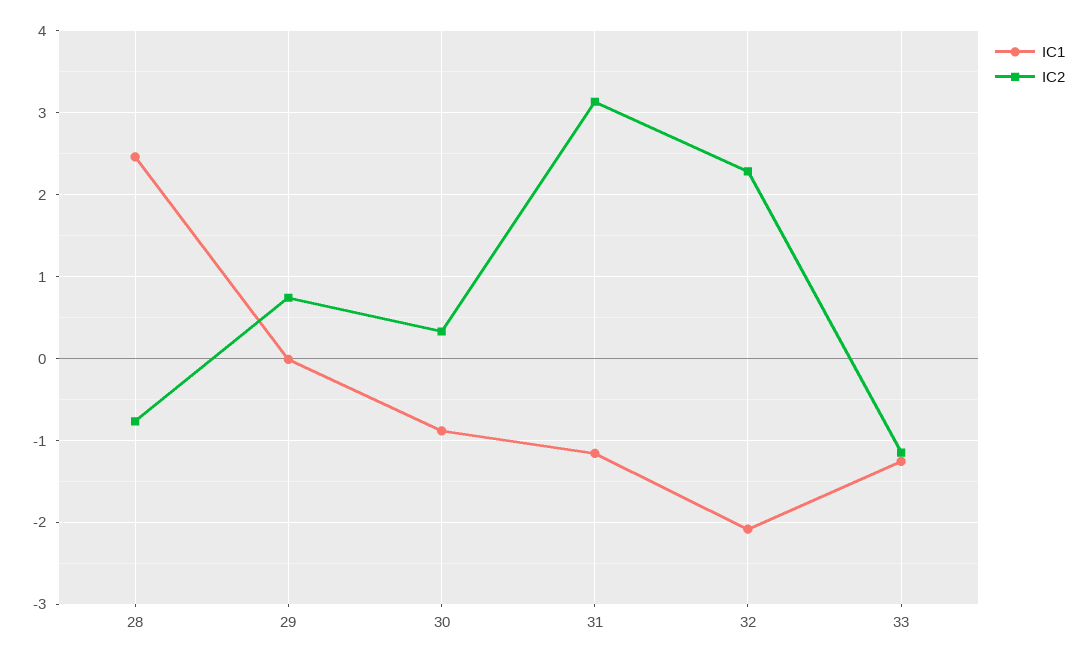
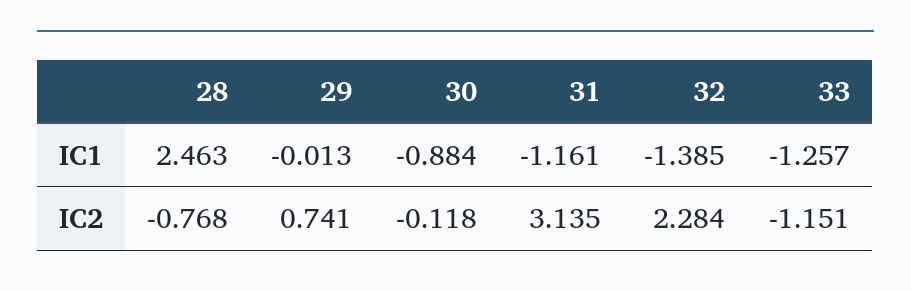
IC2, 30: 0.3 -> -0.118
IC1, 32: -2.1 -> -1.385

